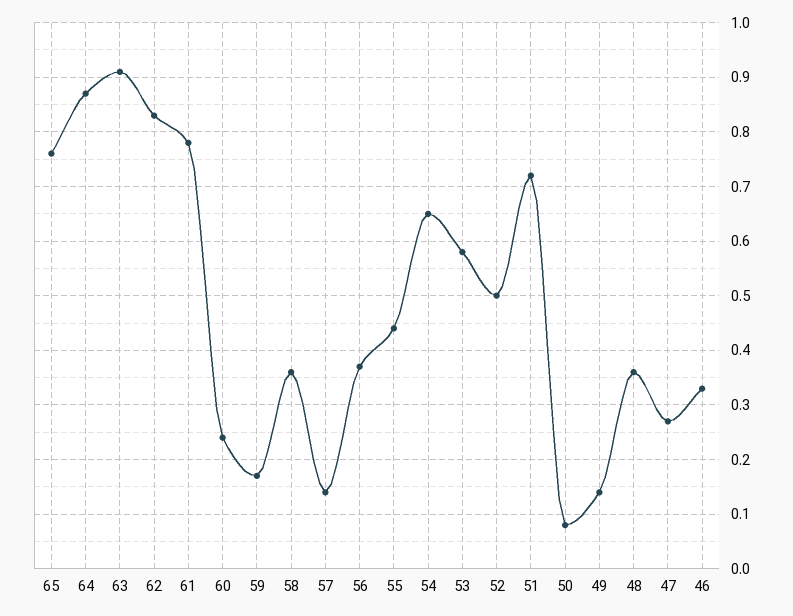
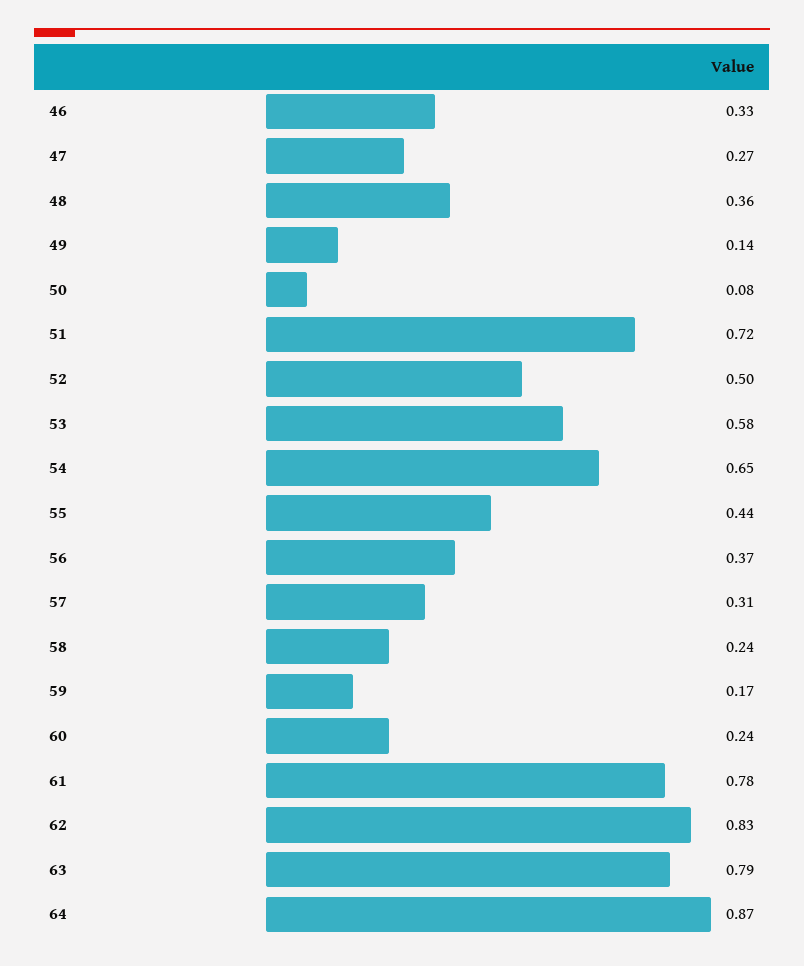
65: 0.75 -> none
63: 0.9 -> 0.79
58: 0.35 -> 0.24
57: 0.15 -> 0.31

